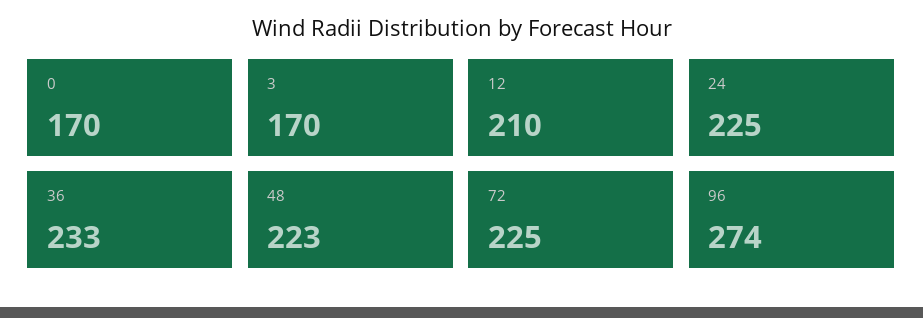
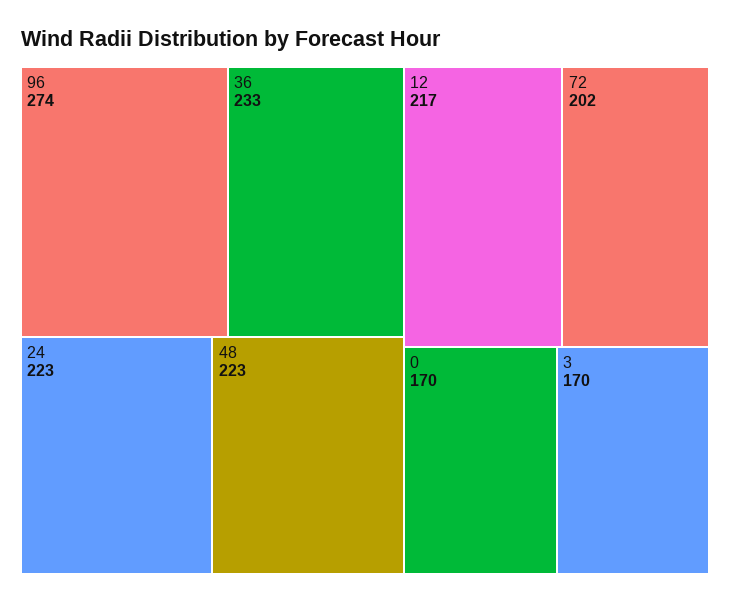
12: 210 -> 217
24: 225 -> 223
72: 225 -> 202

